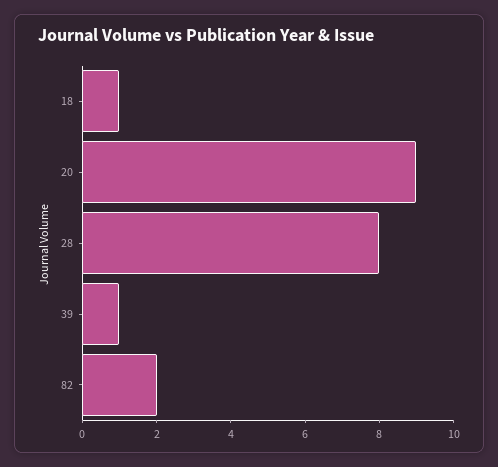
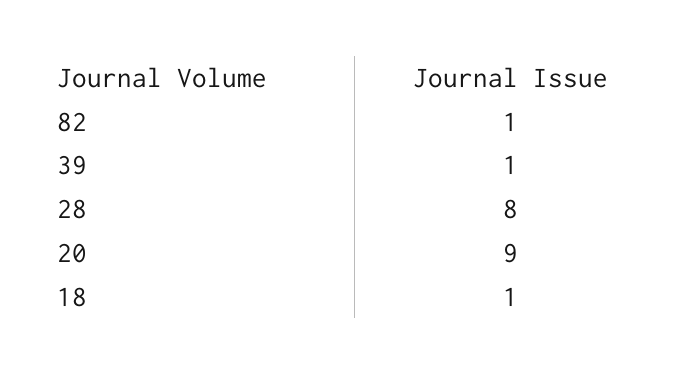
82: 2 -> 1

